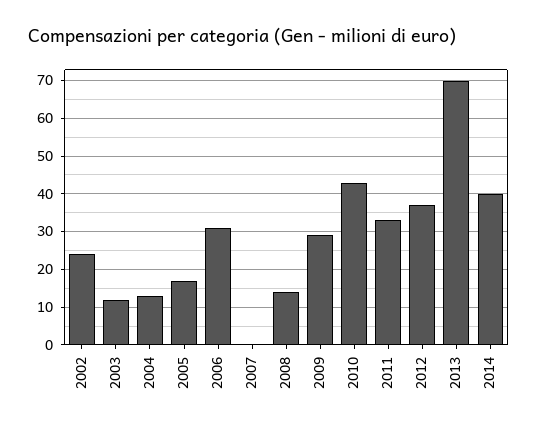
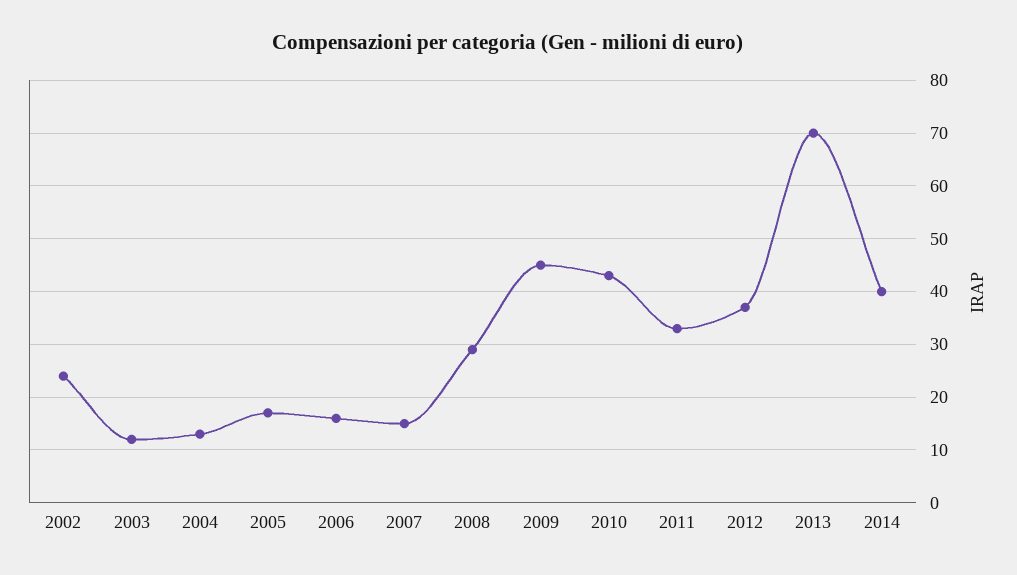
2006: 30 -> 15
2007: 0 -> 15
2008: 15 -> 30
2009: 30 -> 45

